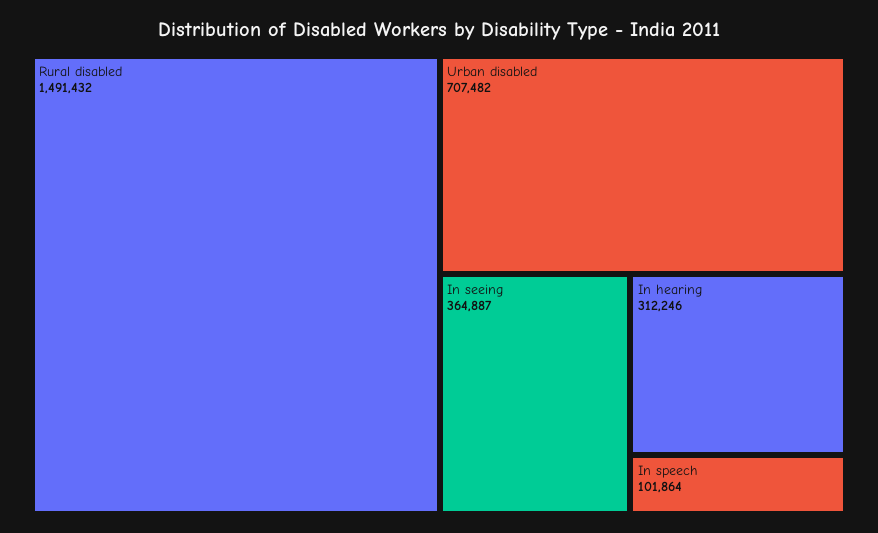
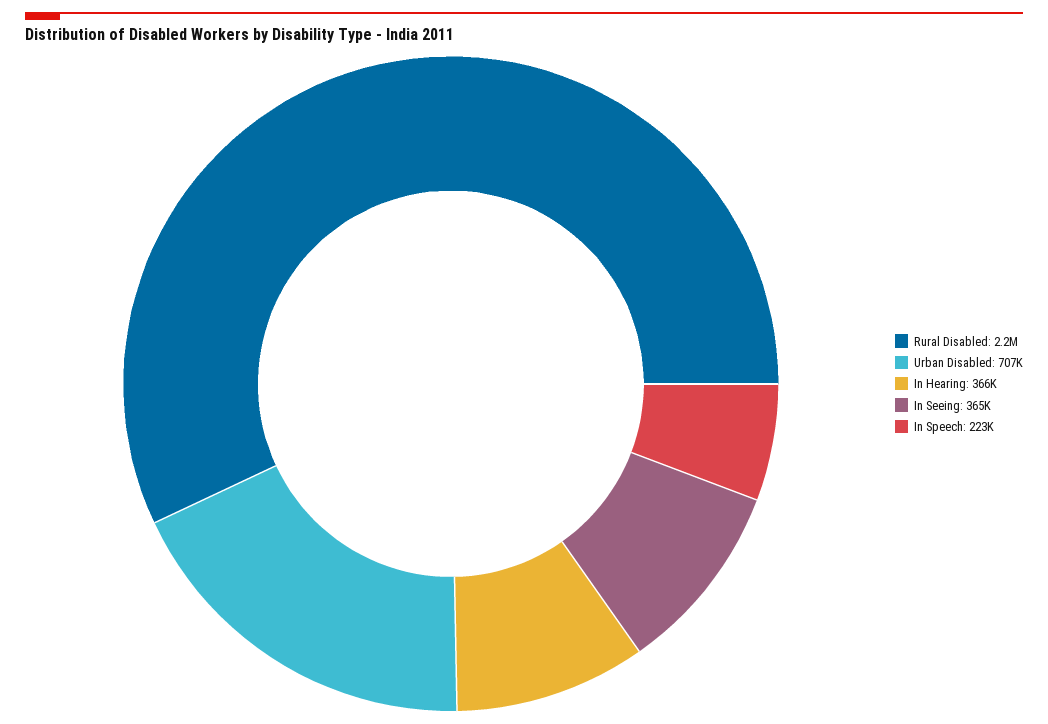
Rural disabled: 1491432 -> 2200000
In hearing: 312246 -> 366000
In speech: 101864 -> 223000

